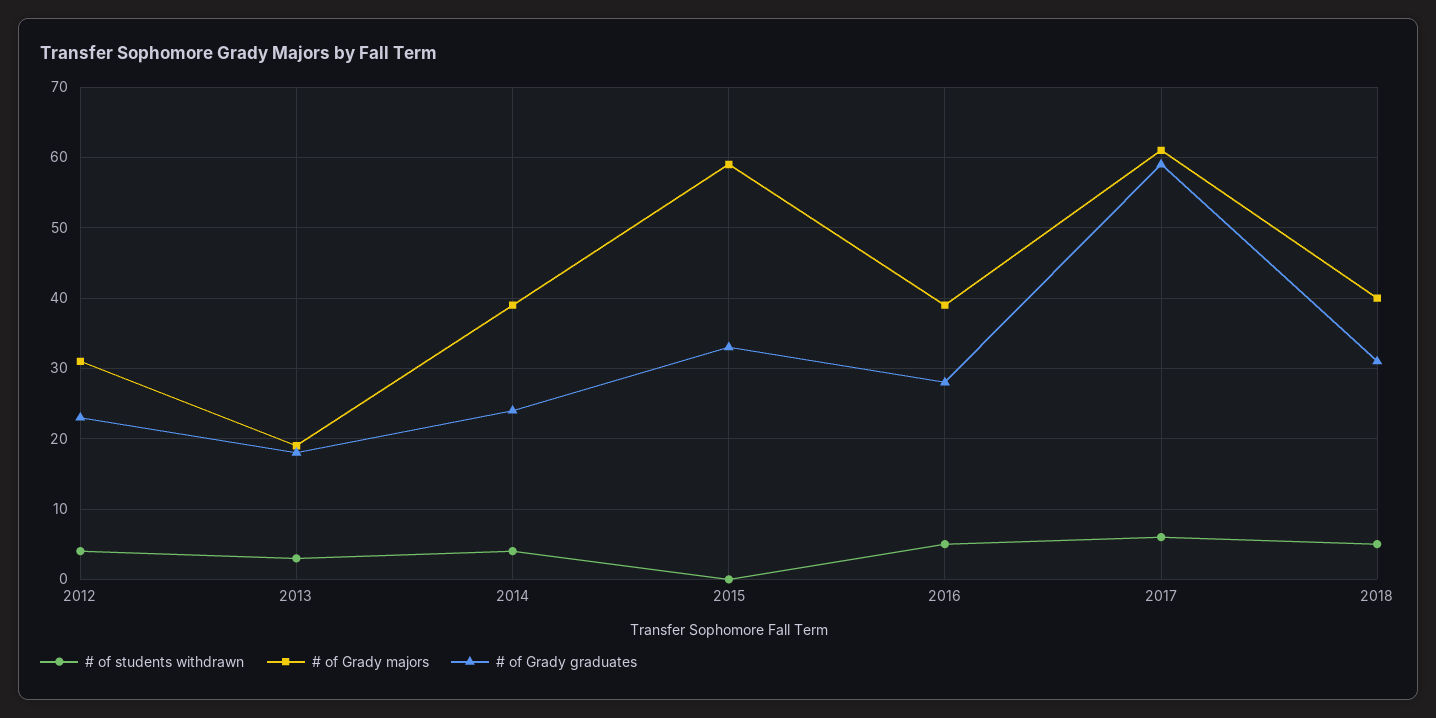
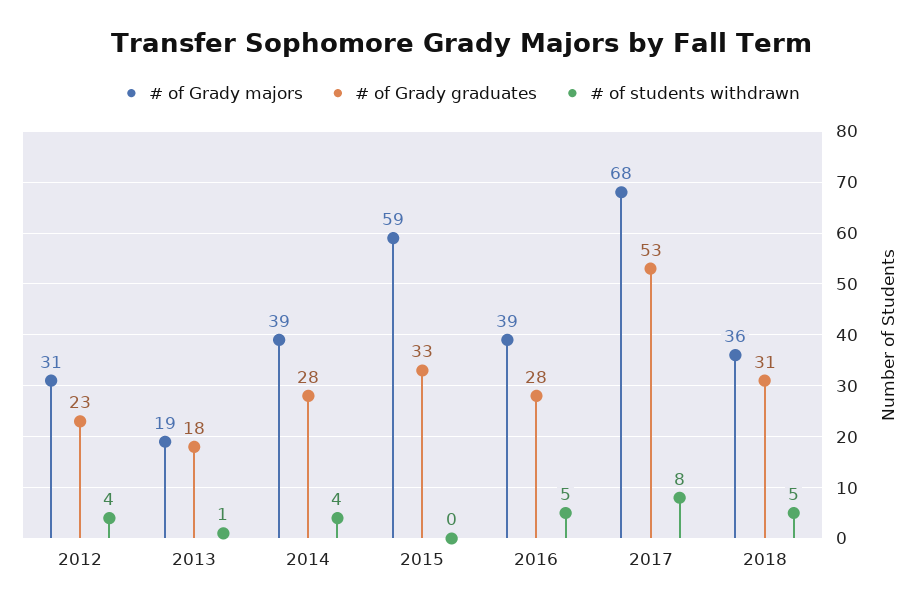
# of students withdrawn, 2013: 3 -> 1
# of Grady graduates, 2014: 24 -> 28
# of students withdrawn, 2017: 6 -> 8
# of Grady majors, 2017: 61 -> 68
# of Grady graduates, 2017: 59 -> 53
# of Grady majors, 2018: 40 -> 36

